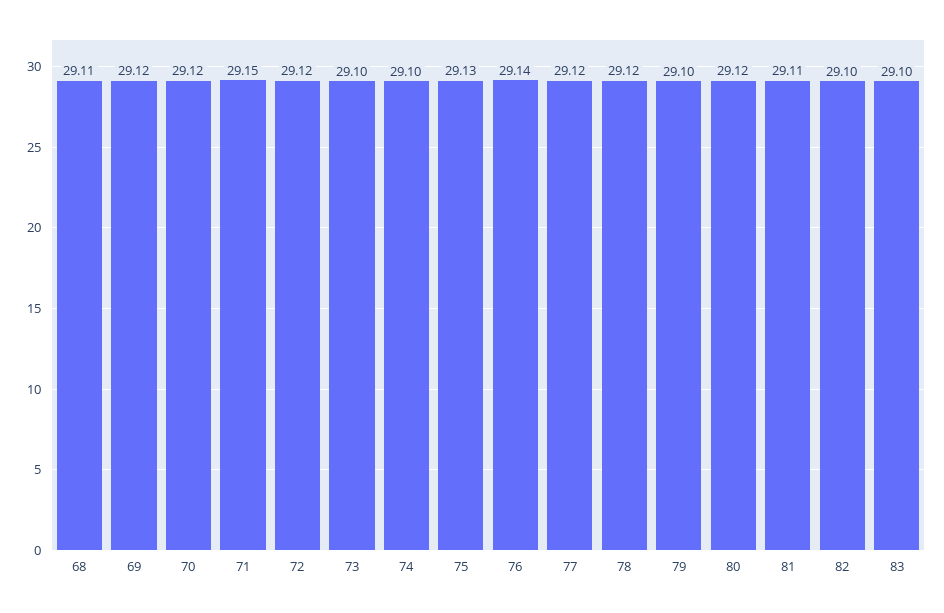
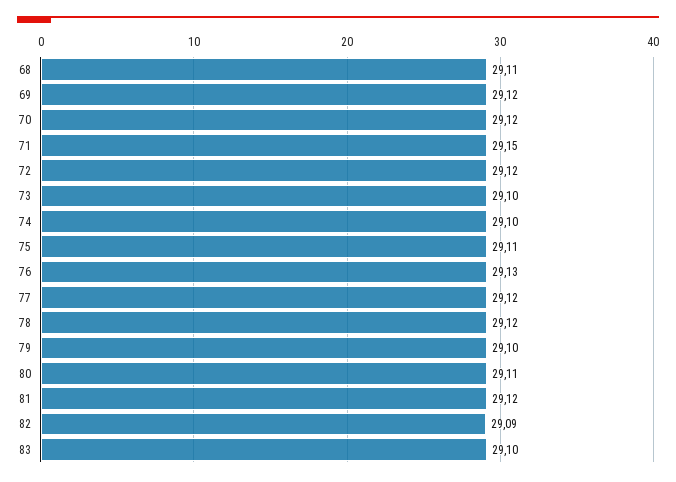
75: 29.13 -> 29.11
76: 29.14 -> 29.13
80: 29.12 -> 29.11
81: 29.11 -> 29.12
82: 29.1 -> 29.09

